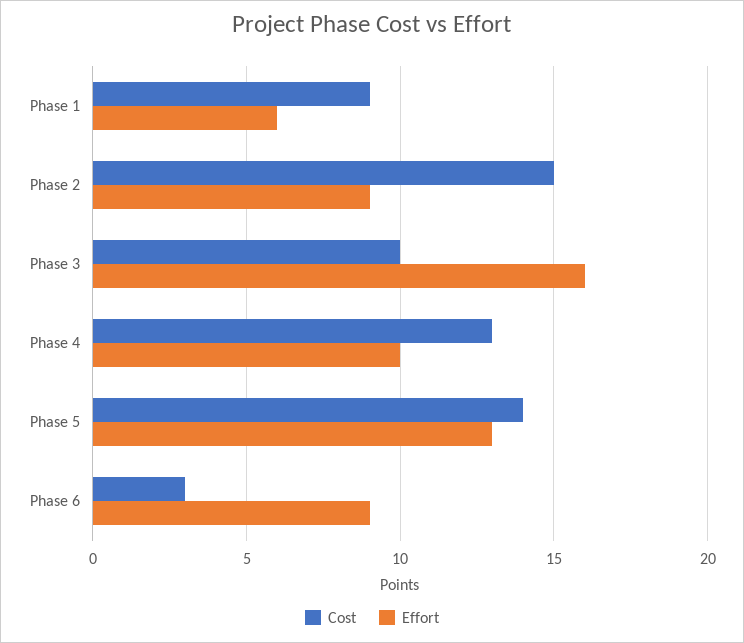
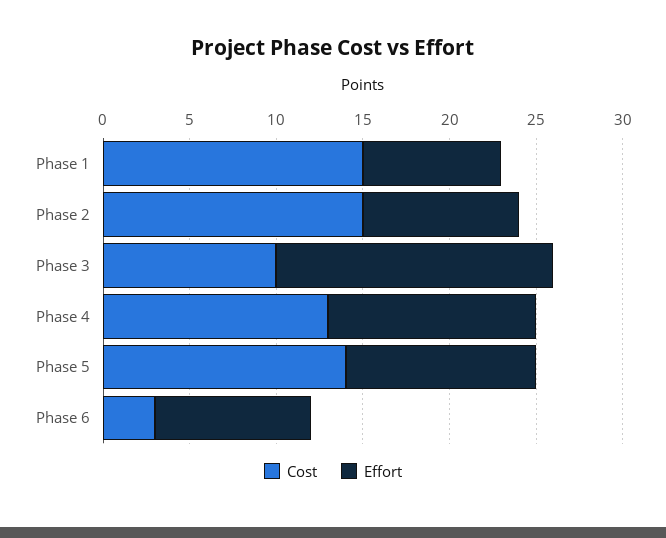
Cost, Phase 1: 9 -> 15
Effort, Phase 1: 6 -> 8
Effort, Phase 4: 10 -> 12
Effort, Phase 5: 13 -> 11

